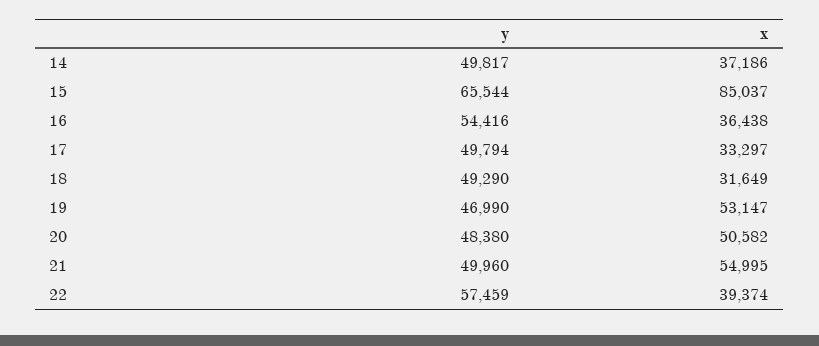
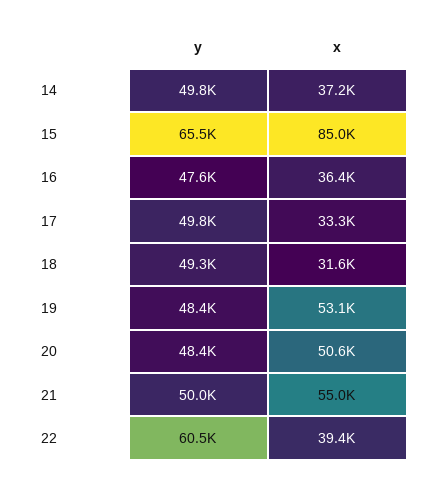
y, 16: 54416 -> 47600
y, 19: 46990 -> 48400
y, 22: 57459 -> 60500

